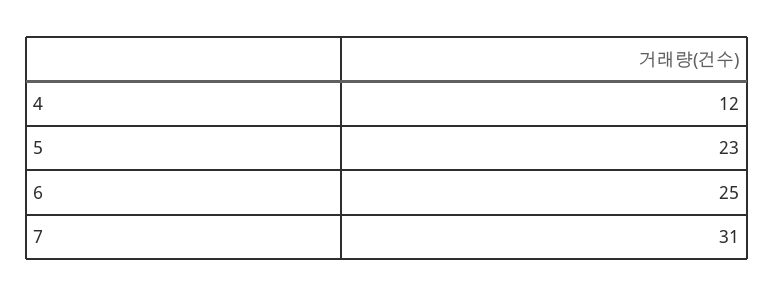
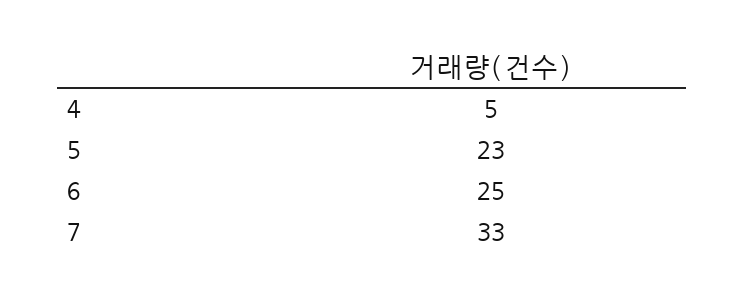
4: 12 -> 5
7: 31 -> 33

